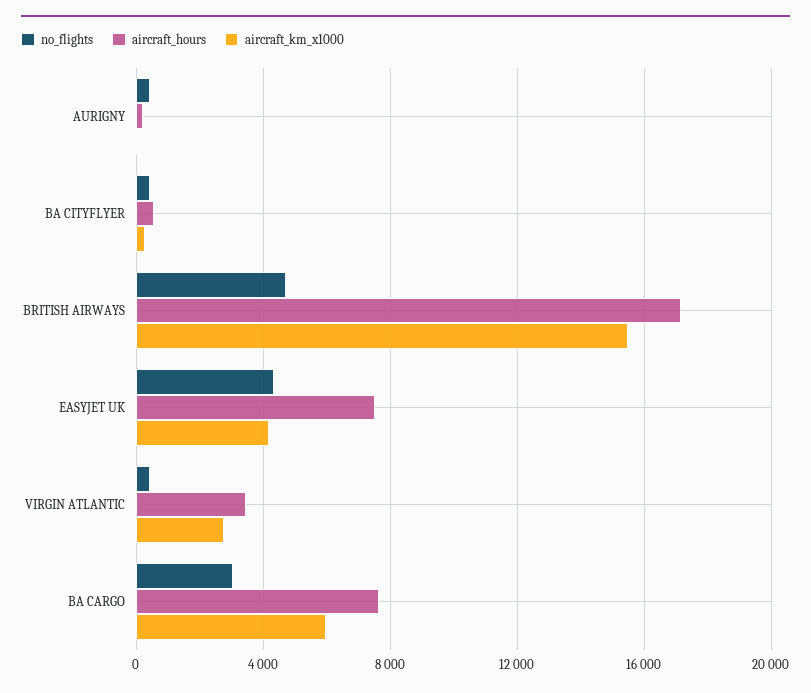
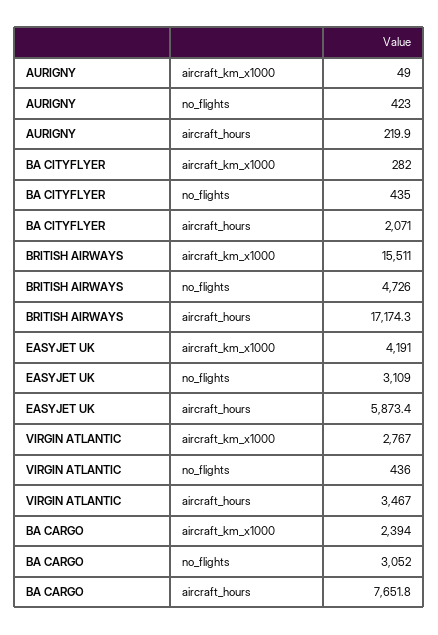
aircraft_hours, BA CITYFLYER: 500 -> 2071
no_flights, EASYJET UK: 4500 -> 3109
aircraft_hours, EASYJET UK: 7500 -> 5873.4
aircraft_km_x1000, BA CARGO: 6000 -> 2394

